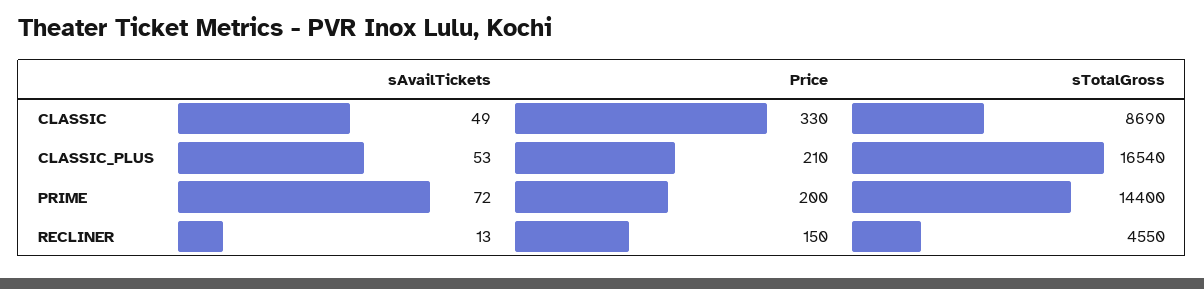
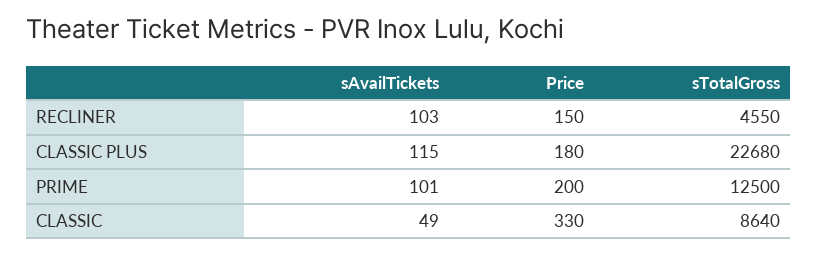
sTotalGross, CLASSIC: 8690 -> 8640
sAvailTickets, CLASSIC_PLUS: 53 -> 115
Price, CLASSIC_PLUS: 210 -> 180
sTotalGross, CLASSIC_PLUS: 16540 -> 22680
sAvailTickets, PRIME: 72 -> 101
sTotalGross, PRIME: 14400 -> 12500
sAvailTickets, RECLINER: 13 -> 103

